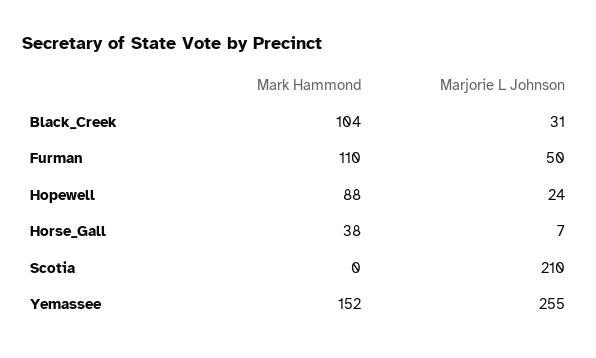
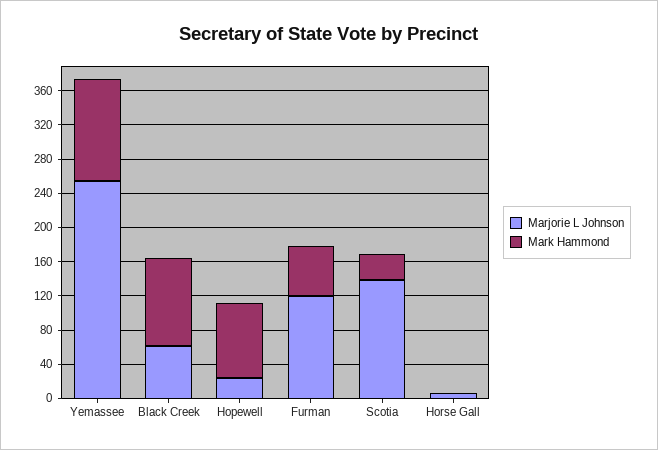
Marjorie L Johnson, Black_Creek: 31 -> 60
Mark Hammond, Furman: 110 -> 60
Marjorie L Johnson, Furman: 50 -> 120
Mark Hammond, Horse_Gall: 38 -> 0
Mark Hammond, Scotia: 0 -> 30
Marjorie L Johnson, Scotia: 210 -> 140
Mark Hammond, Yemassee: 152 -> 120

